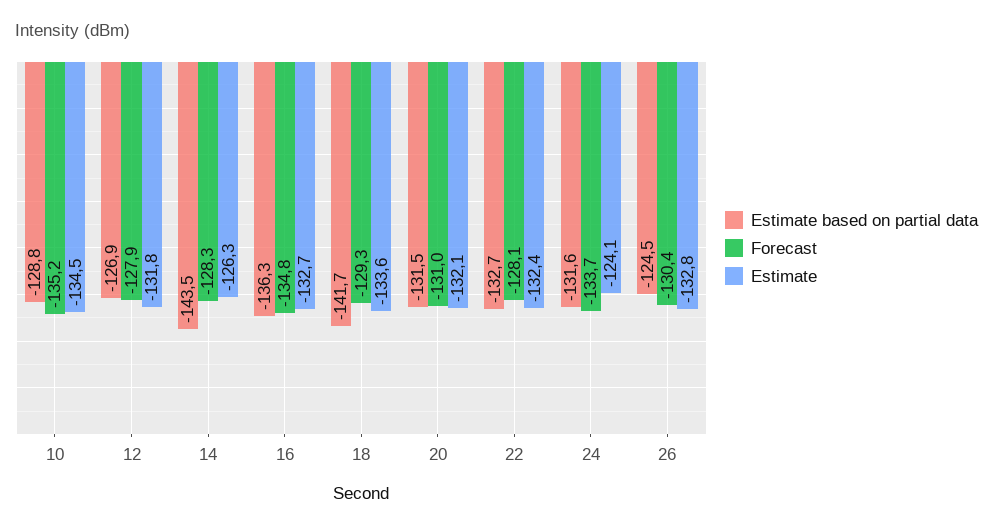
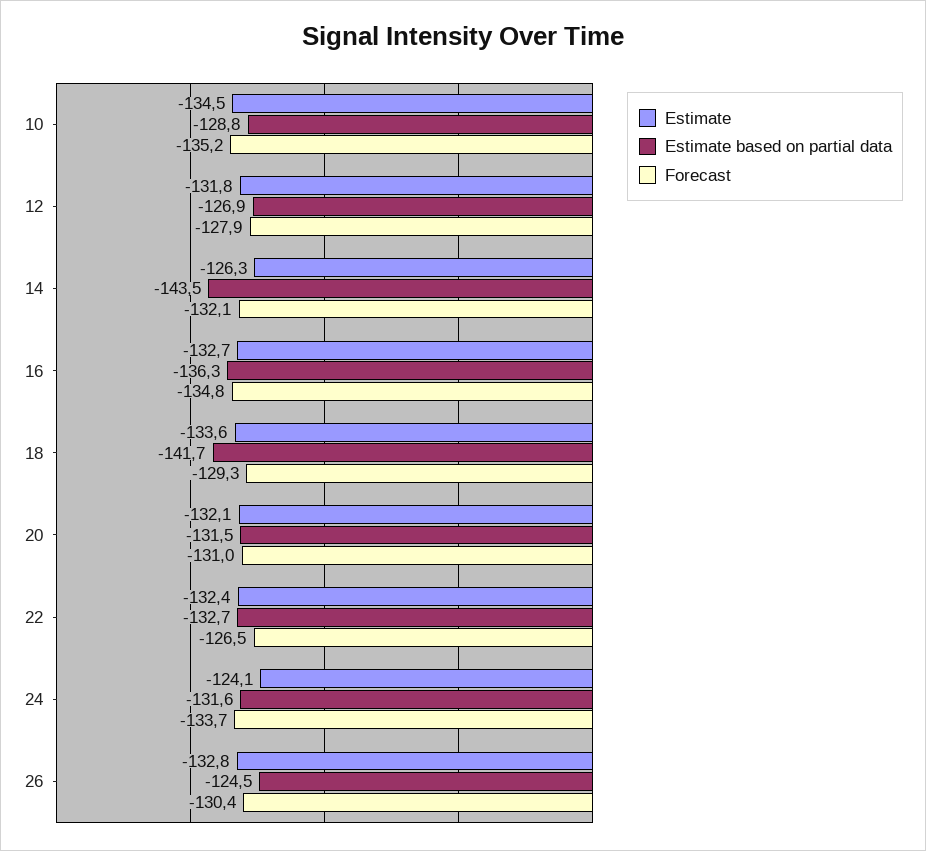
Forecast, 14: -128.3 -> -132.1
Forecast, 22: -128.1 -> -126.5

